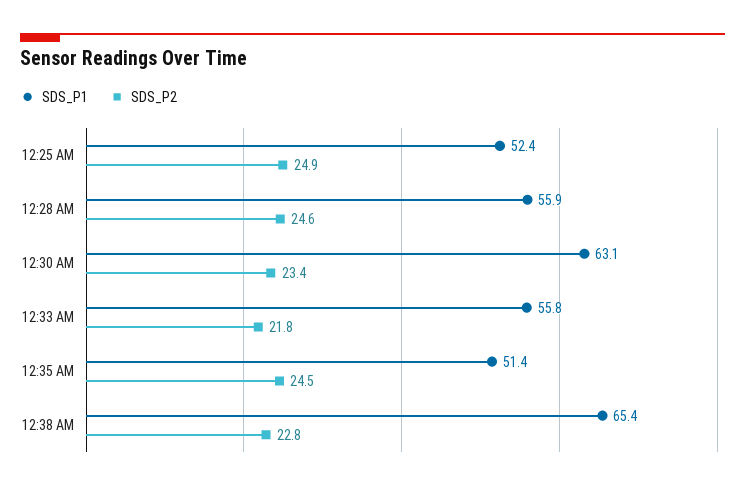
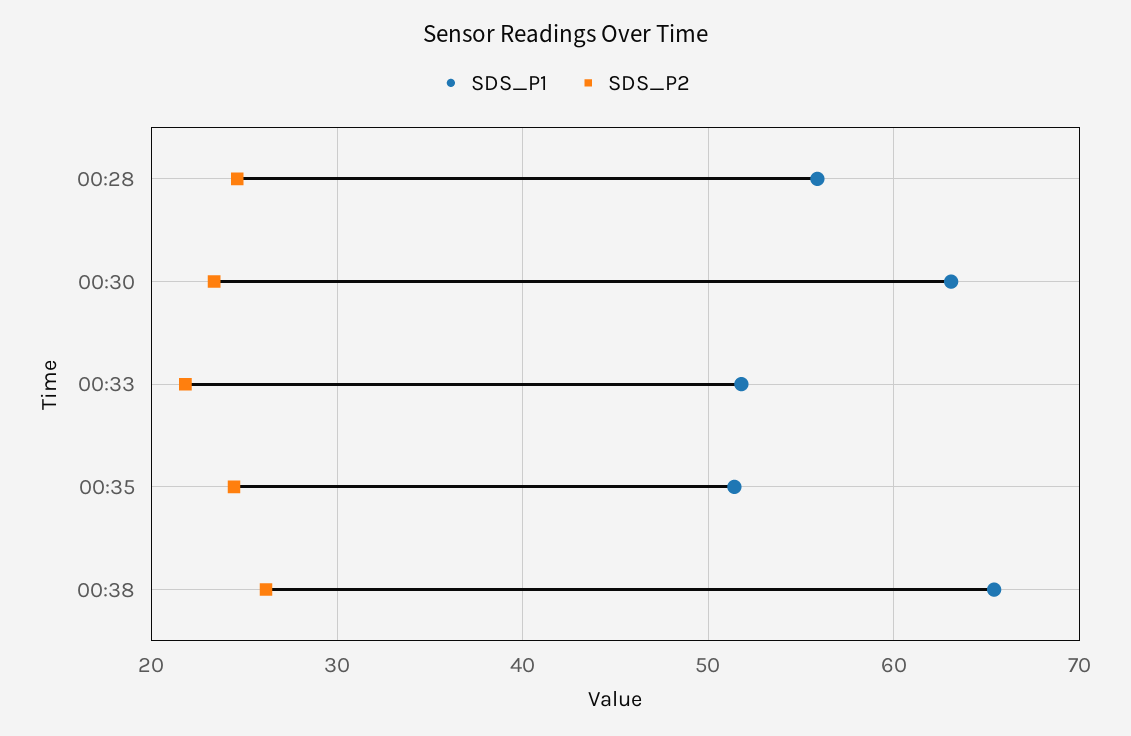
SDS_P1, 12:25 AM: 52.4 -> none
SDS_P2, 12:25 AM: 24.9 -> none
SDS_P1, 12:33 AM: 55.8 -> 52
SDS_P2, 12:38 AM: 22.8 -> 26

